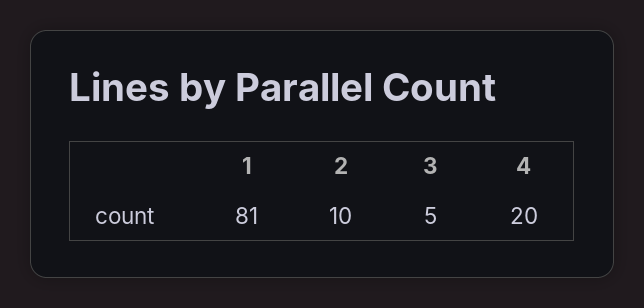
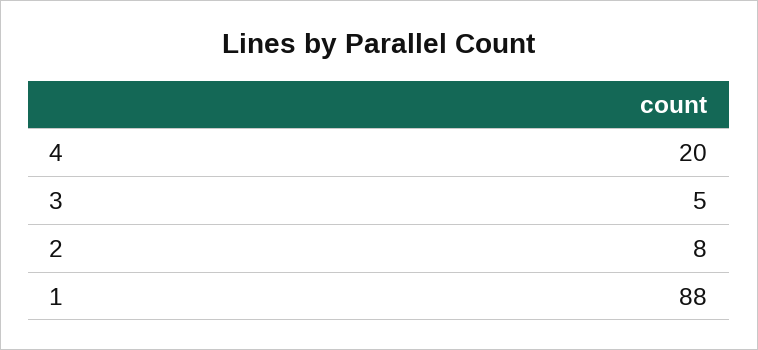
1: 81 -> 88
2: 10 -> 8

